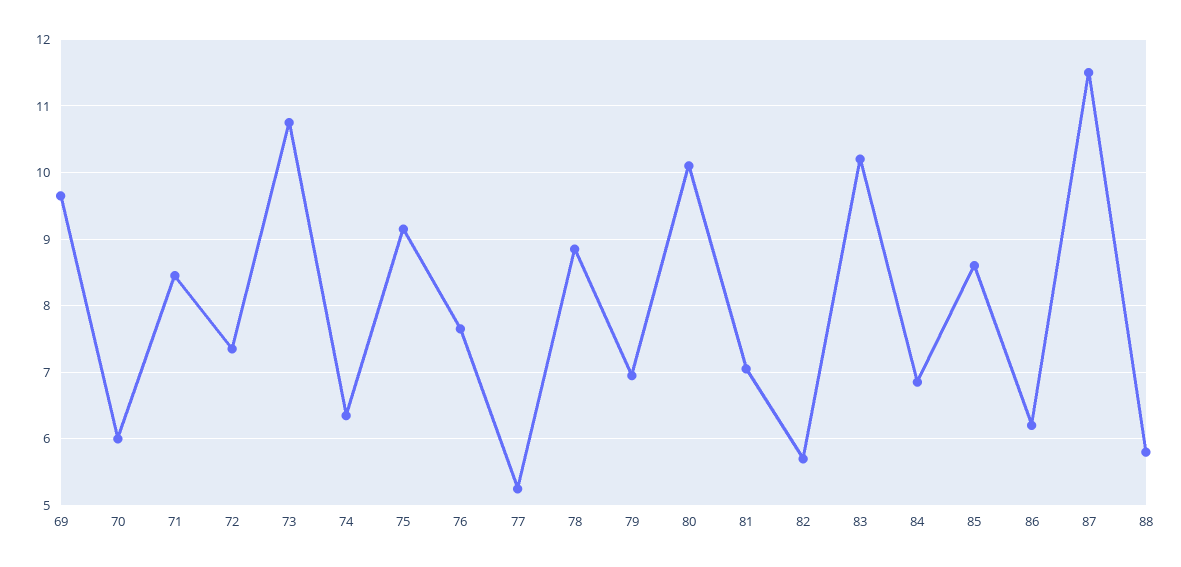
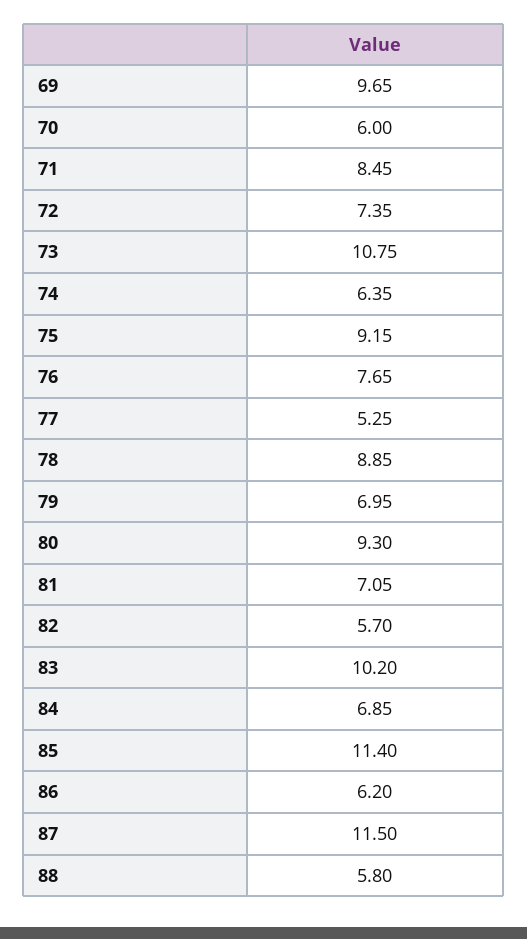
80: 10.1 -> 9.3
85: 8.6 -> 11.4

